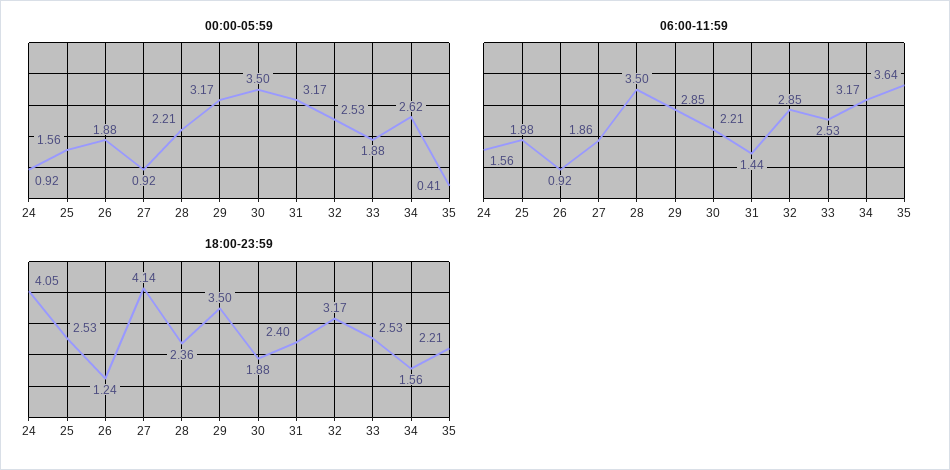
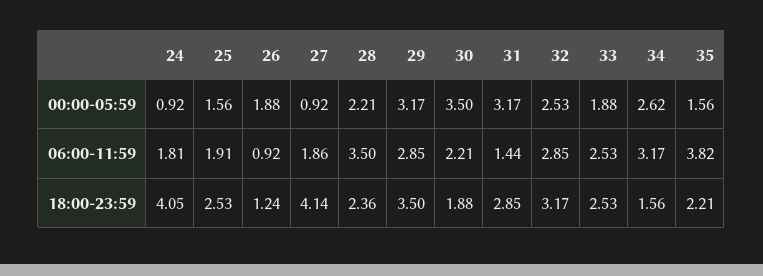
00:00-05:59, 35: 0.41 -> 1.56
06:00-11:59, 24: 1.56 -> 1.81
06:00-11:59, 25: 1.88 -> 1.91
06:00-11:59, 35: 3.64 -> 3.82
18:00-23:59, 31: 2.4 -> 2.85

